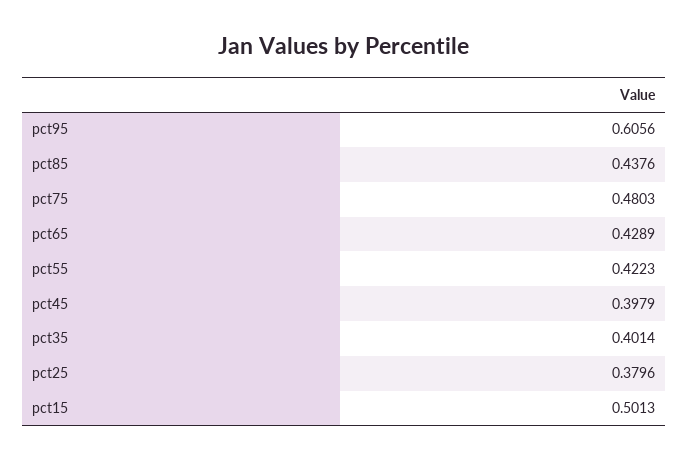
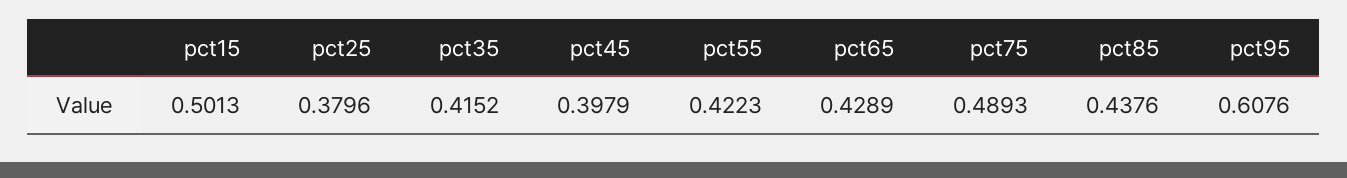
pct95: 0.6056 -> 0.6076
pct75: 0.4803 -> 0.4893
pct35: 0.4014 -> 0.4152

